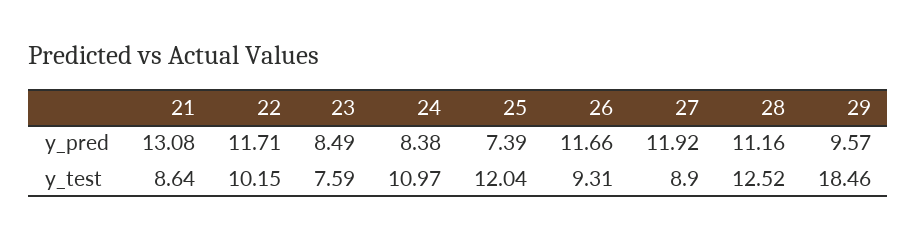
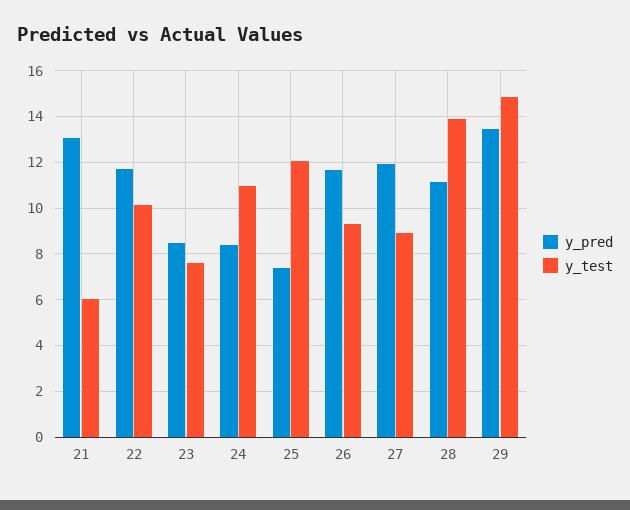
y_pred, 29: 9.57 -> 13.5
y_test, 21: 8.64 -> 6
y_test, 28: 12.52 -> 14
y_test, 29: 18.46 -> 15

